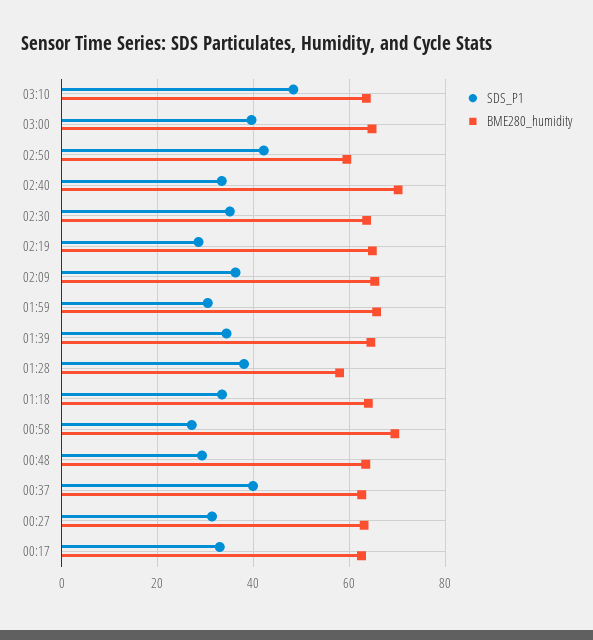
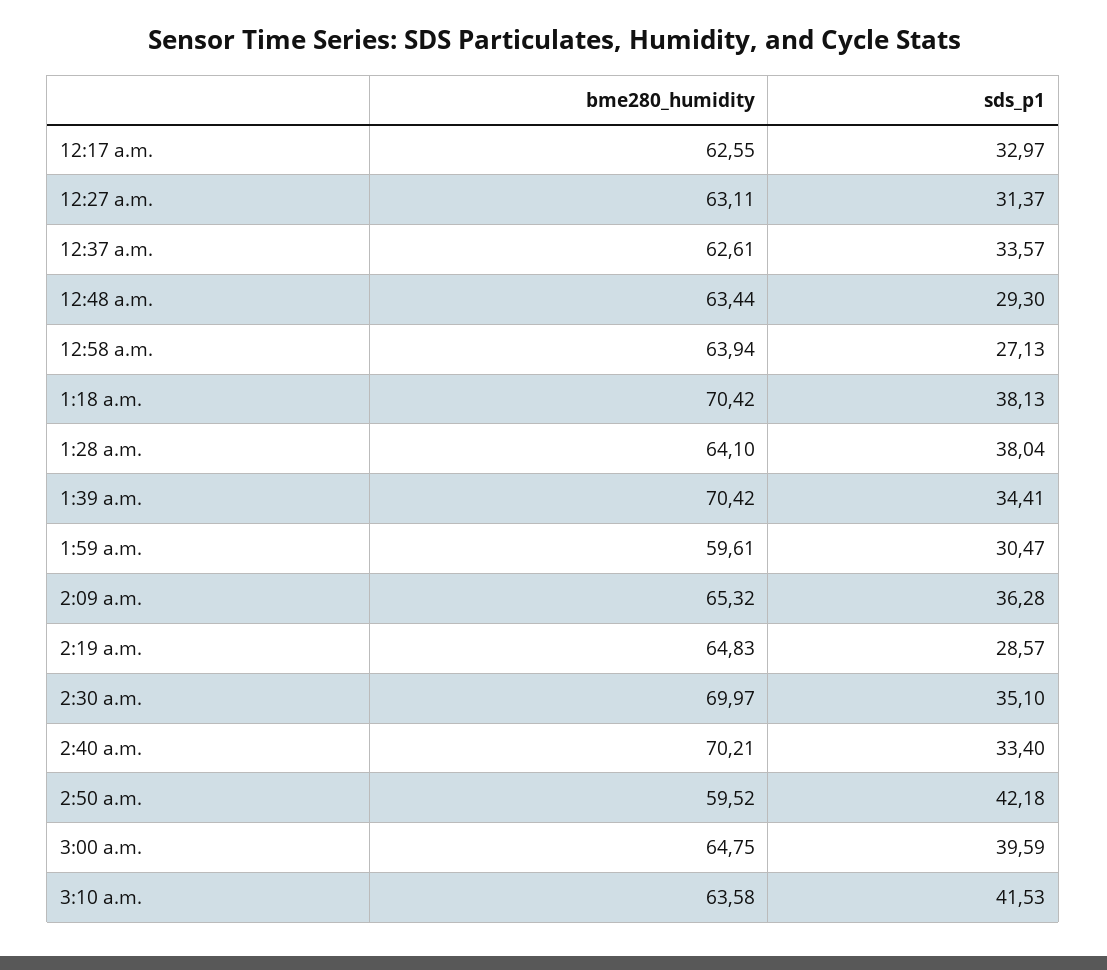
SDS_P1, 03:10: 48 -> 41.53
BME280_humidity, 02:30: 64 -> 69.97
BME280_humidity, 01:59: 66 -> 59.61
BME280_humidity, 01:39: 64 -> 70.42
BME280_humidity, 01:28: 58 -> 64.1
SDS_P1, 01:18: 34 -> 38.13
BME280_humidity, 01:18: 64 -> 70.42
BME280_humidity, 00:58: 70 -> 63.94
SDS_P1, 00:37: 40 -> 33.57

